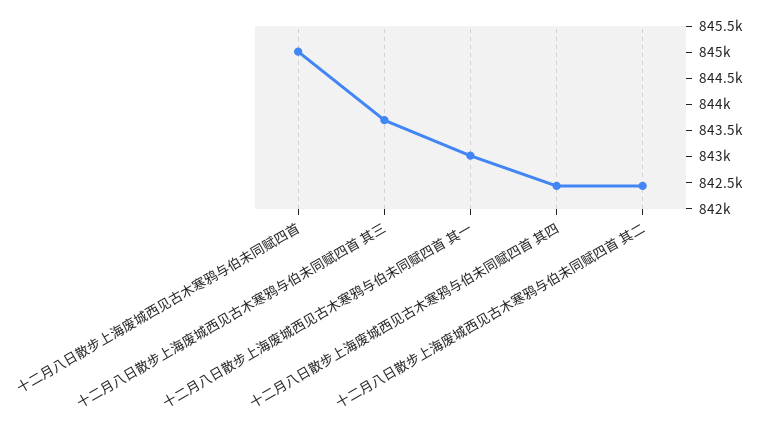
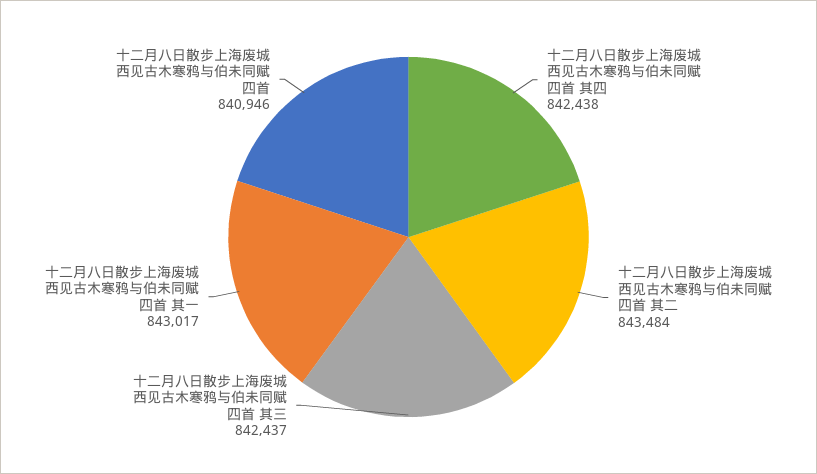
十二月八日散步上海废城西见古木寒鸦与伯未同赋四首: 845000 -> 840946
十二月八日散步上海废城西见古木寒鸦与伯未同赋四首 其三: 843750 -> 842437
十二月八日散步上海废城西见古木寒鸦与伯未同赋四首 其二: 842500 -> 843484

